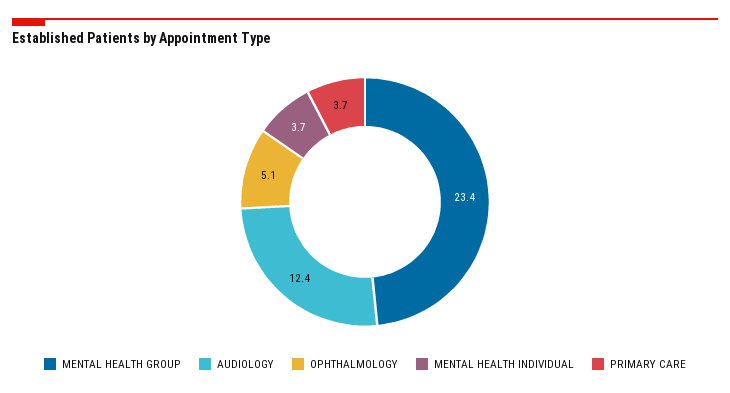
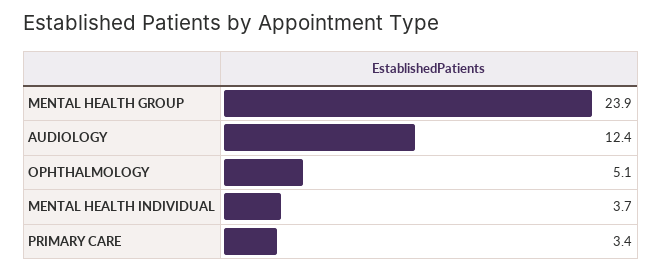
MENTAL HEALTH GROUP: 23.4 -> 23.9
PRIMARY CARE: 3.7 -> 3.4

